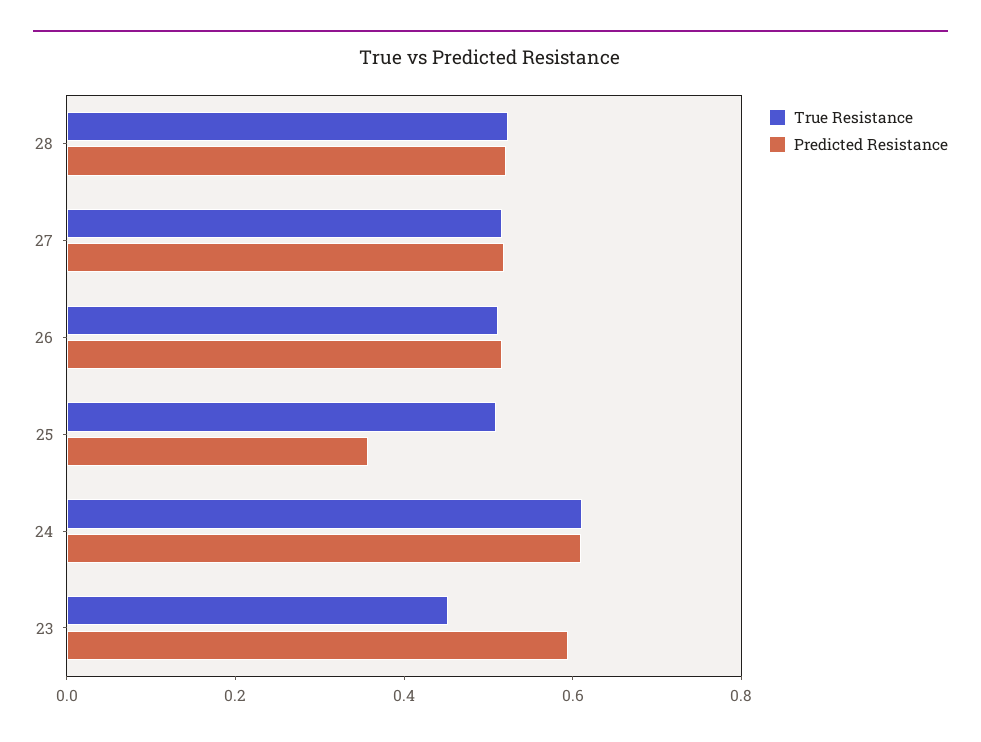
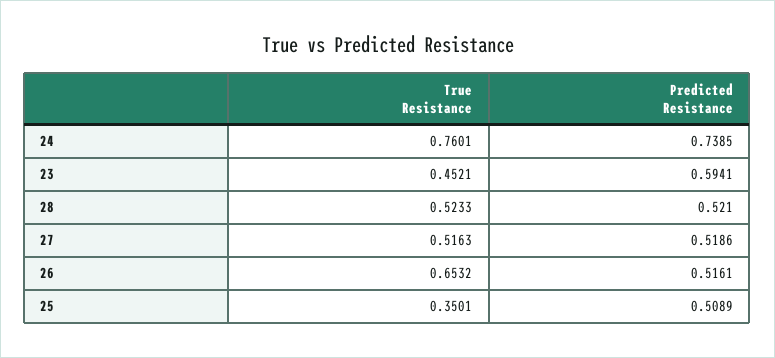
True Resistance, 26: 0.5 -> 0.6532
True Resistance, 25: 0.5 -> 0.3501
Predicted Resistance, 25: 0.35 -> 0.5089
True Resistance, 24: 0.6 -> 0.7601
Predicted Resistance, 24: 0.6 -> 0.7385

